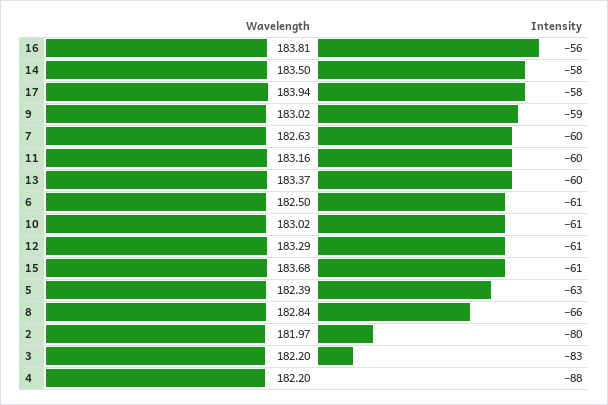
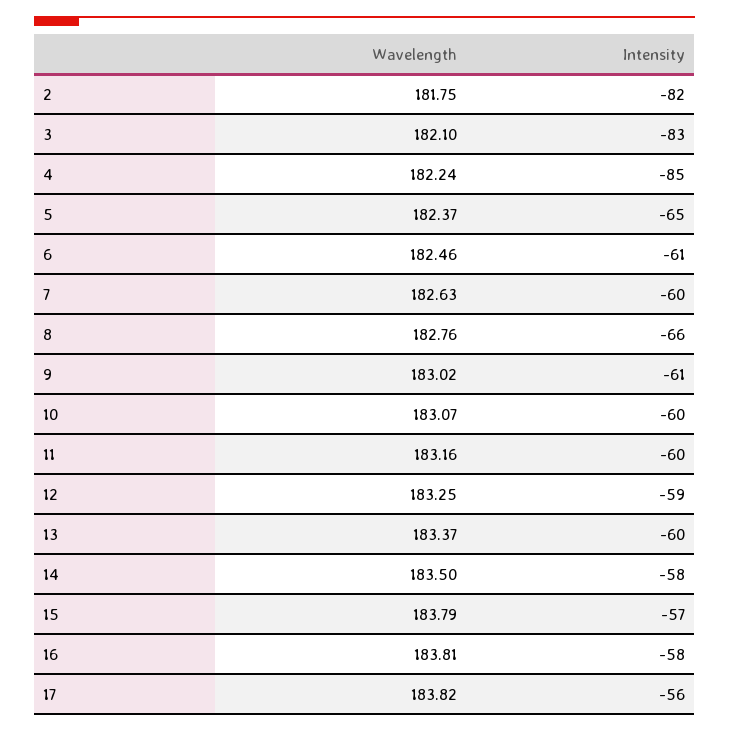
Intensity, 16: -56 -> -58
Wavelength, 17: 183.94 -> 183.82
Intensity, 17: -58 -> -56
Intensity, 9: -59 -> -61
Wavelength, 6: 182.5 -> 182.46
Wavelength, 10: 183.02 -> 183.07
Intensity, 10: -61 -> -60
Wavelength, 12: 183.29 -> 183.25
Intensity, 12: -61 -> -59
Wavelength, 15: 183.68 -> 183.79
Intensity, 15: -61 -> -57
Wavelength, 5: 182.39 -> 182.37
Intensity, 5: -63 -> -65
Wavelength, 8: 182.84 -> 182.76
Wavelength, 2: 181.97 -> 181.75
Intensity, 2: -80 -> -82
Wavelength, 3: 182.2 -> 182.1
Wavelength, 4: 182.2 -> 182.24
Intensity, 4: -88 -> -85

